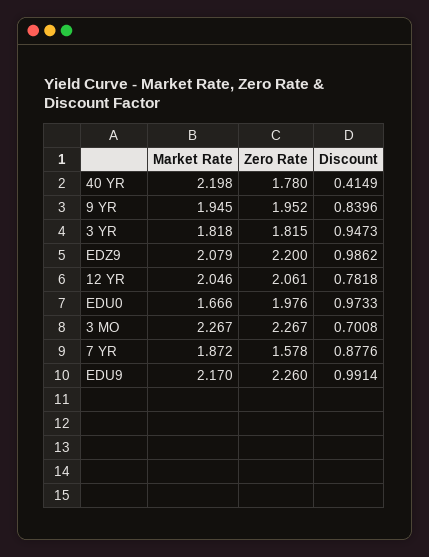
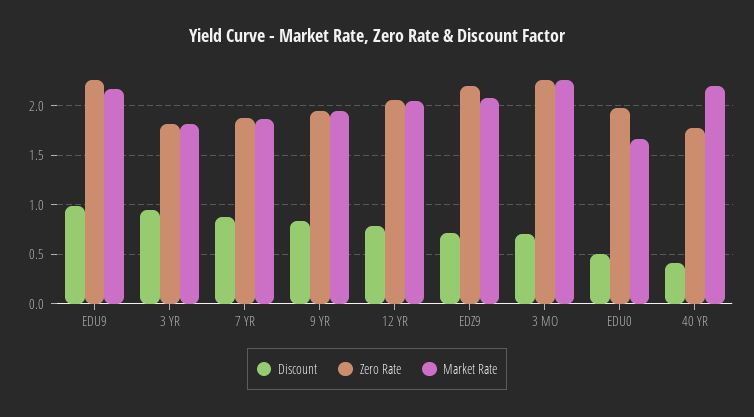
Discount, EDZ9: 0.9862 -> 0.7
Discount, EDU0: 0.9733 -> 0.5
Zero Rate, 7 YR: 1.578 -> 1.9

